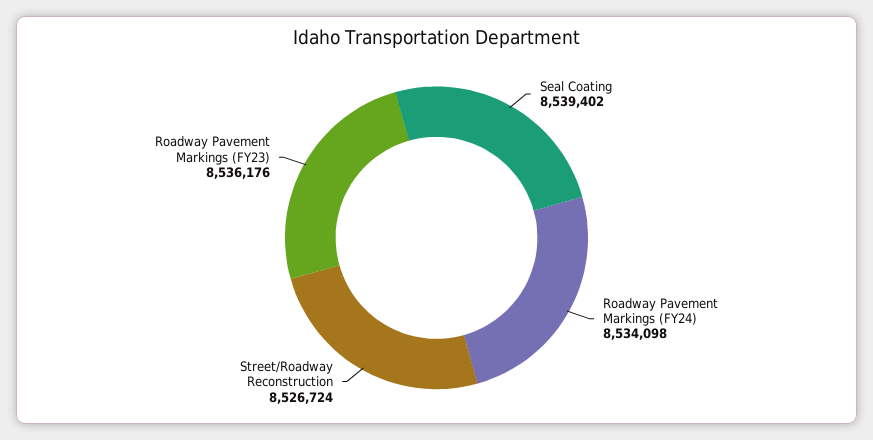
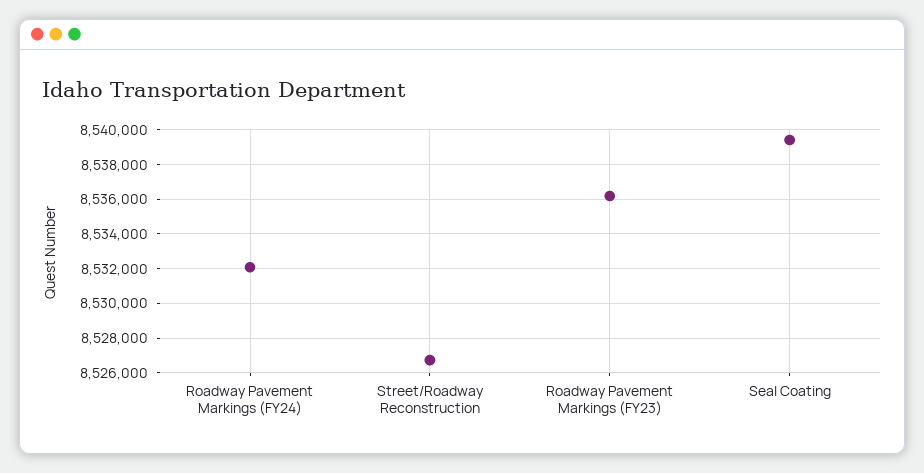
Roadway Pavement Markings (FY24): 8534098 -> 8532000

